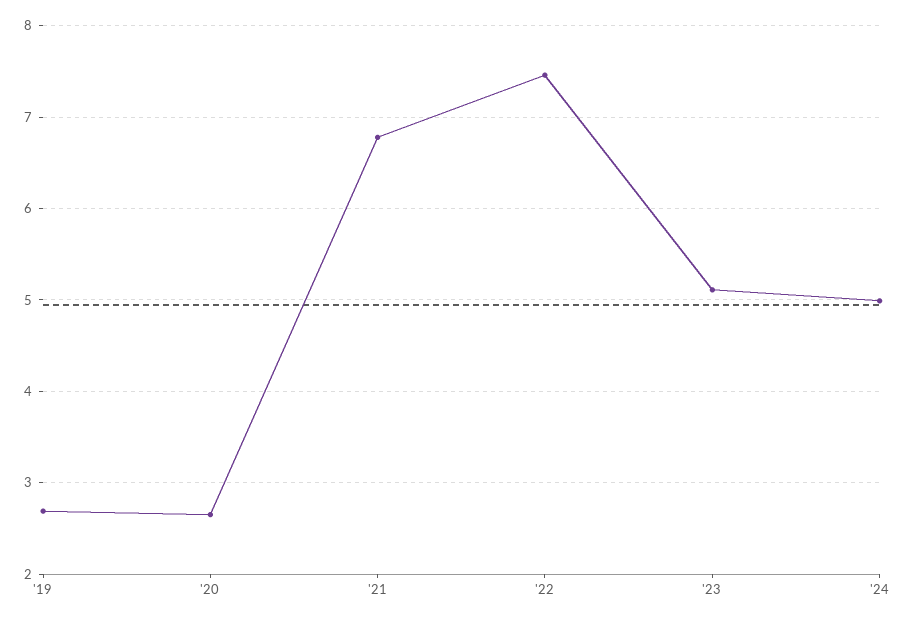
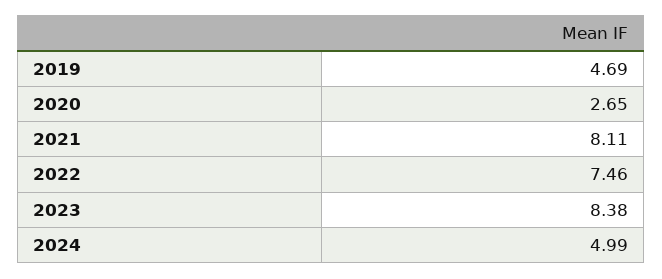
'19: 2.7 -> 4.69
'21: 6.8 -> 8.11
'23: 5.1 -> 8.38

